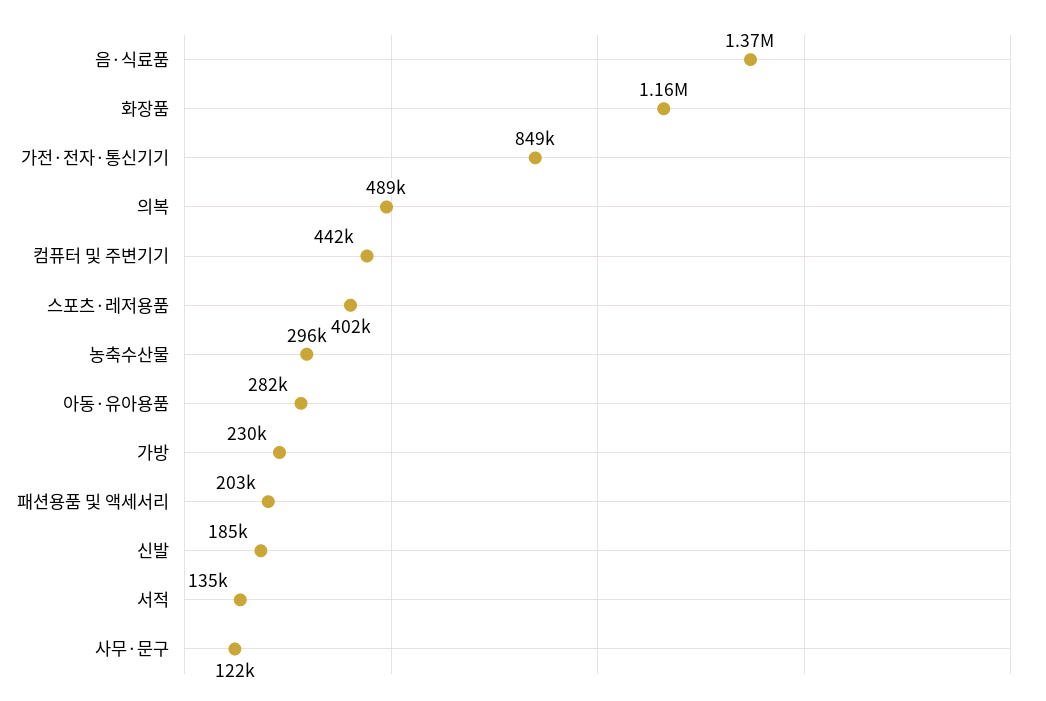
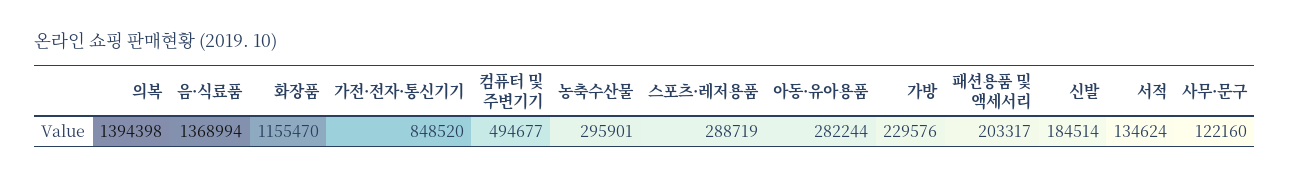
의복: 489000 -> 1394398
컴퓨터 및 주변기기: 442000 -> 494677
스포츠·레저용품: 402000 -> 288719

